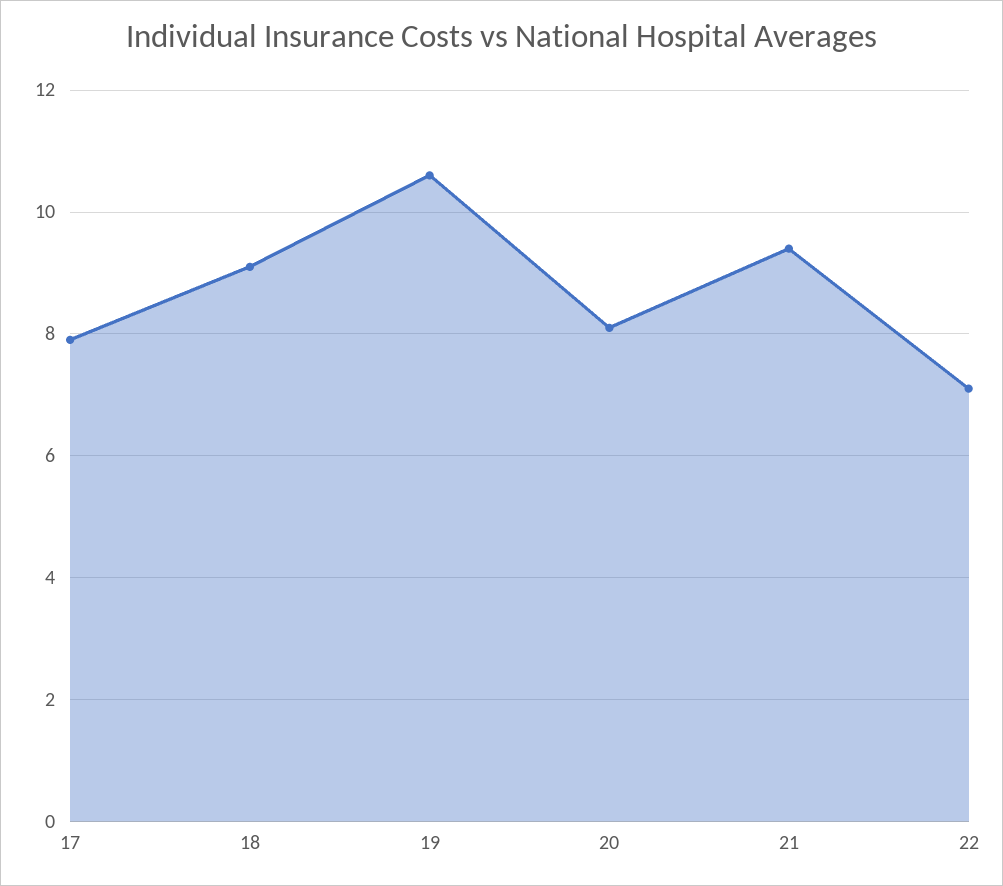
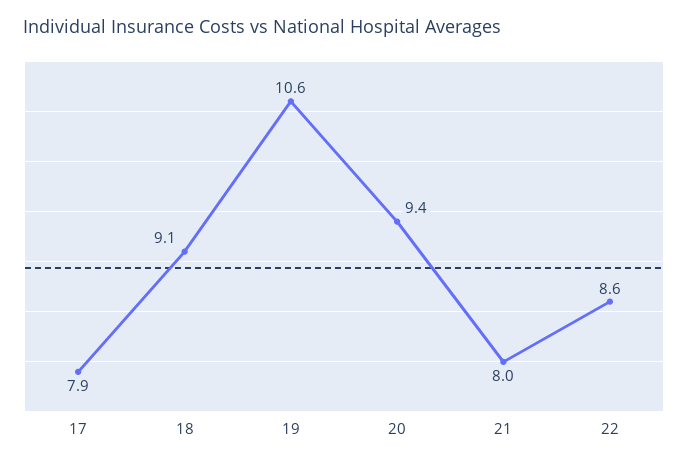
20: 8 -> 9.4
21: 9.5 -> 8
22: 7 -> 8.6

